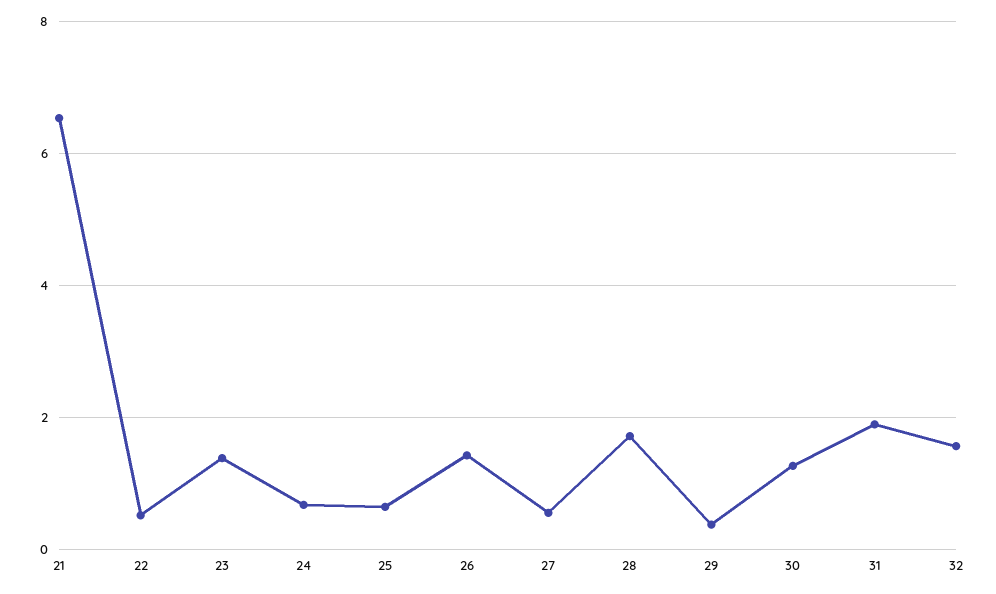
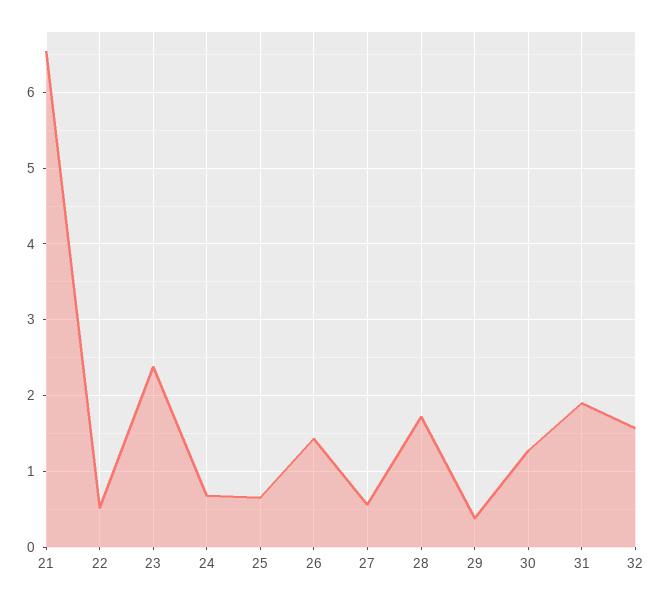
23: 1.4 -> 2.4

